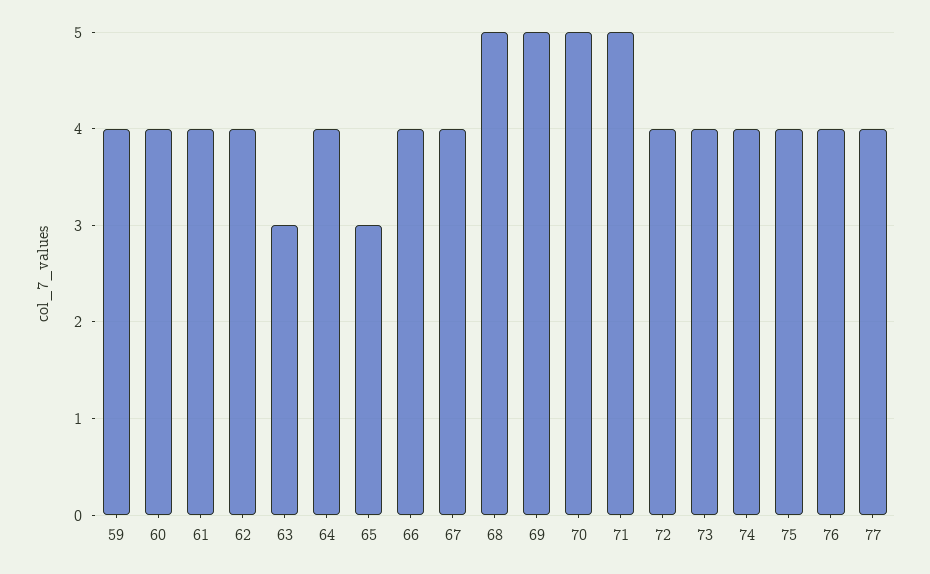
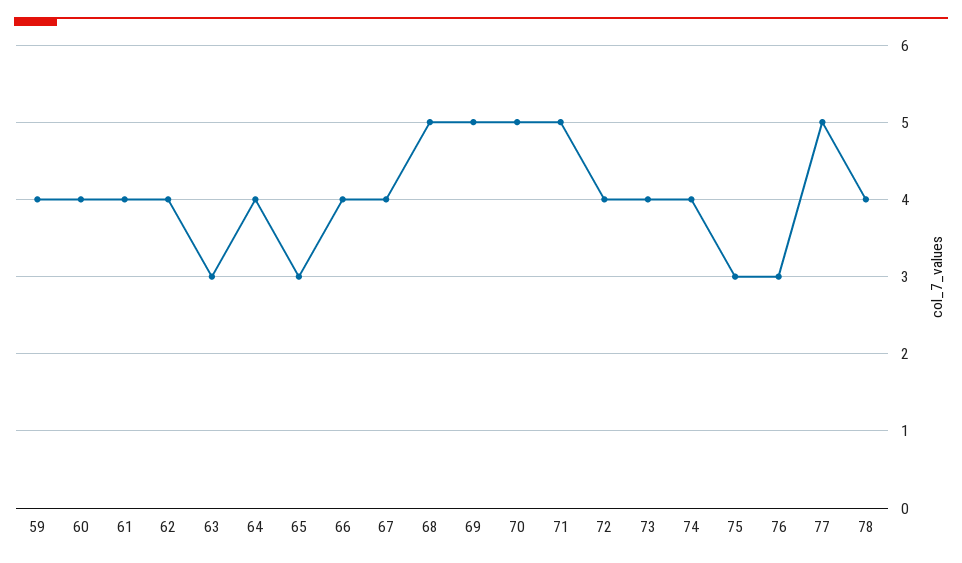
75: 4 -> 3
76: 4 -> 3
77: 4 -> 5
78: none -> 4

